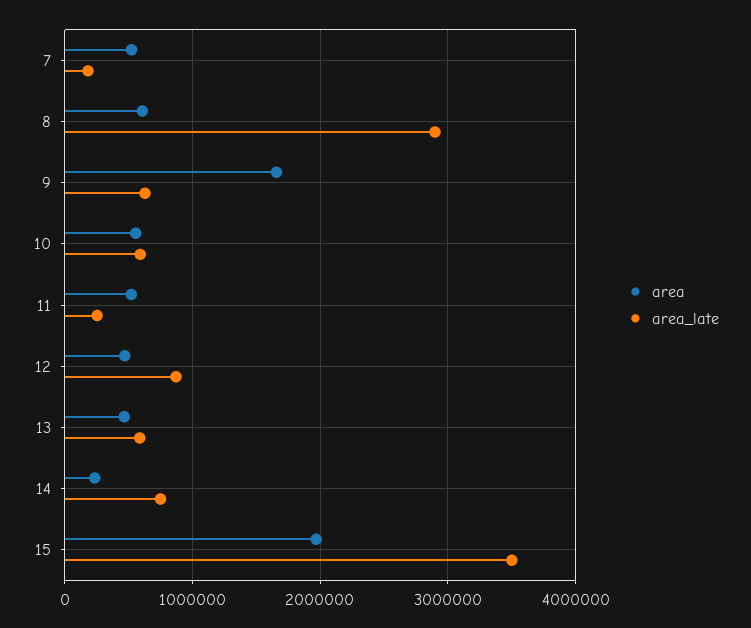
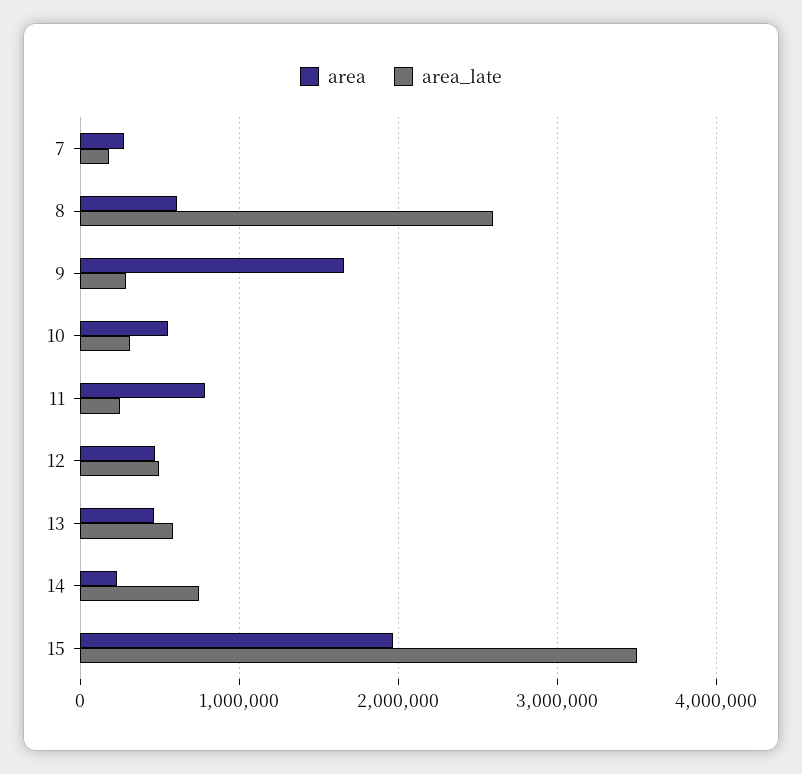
area, 7: 500000 -> 300000
area_late, 8: 2900000 -> 2600000
area_late, 9: 600000 -> 300000
area_late, 10: 600000 -> 300000
area, 11: 500000 -> 800000
area_late, 12: 900000 -> 500000

